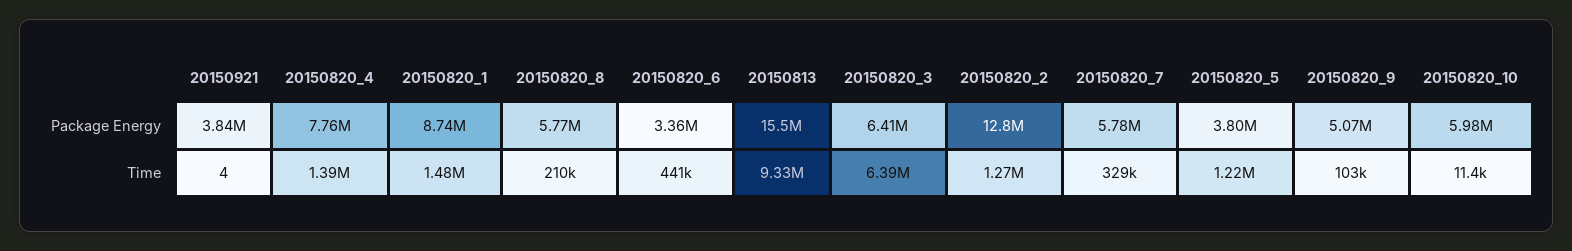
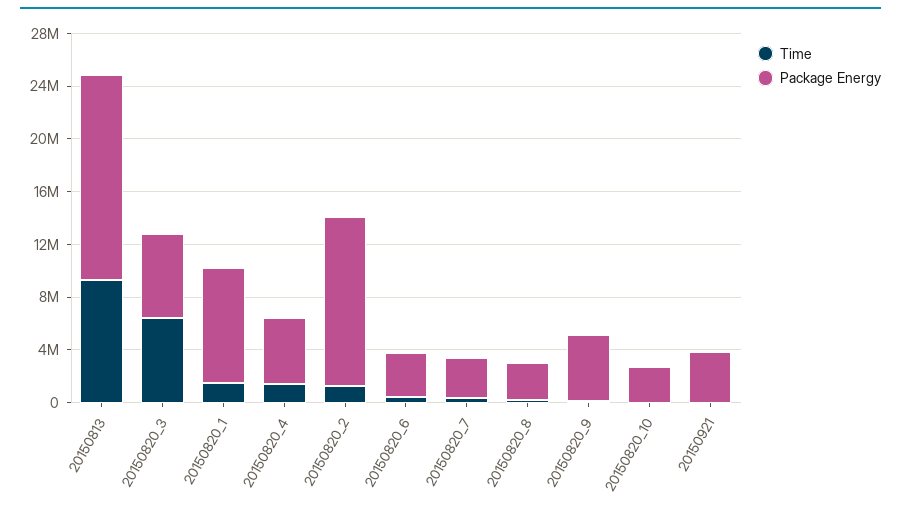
Package Energy, 20150820_4: 7760000 -> 5000000
Package Energy, 20150820_8: 5770000 -> 3000000
Package Energy, 20150820_7: 5780000 -> 3000000
Package Energy, 20150820_5: 3800000 -> none
Package Energy, 20150820_10: 5980000 -> 3000000
Time, 20150820_5: 1220000 -> none

